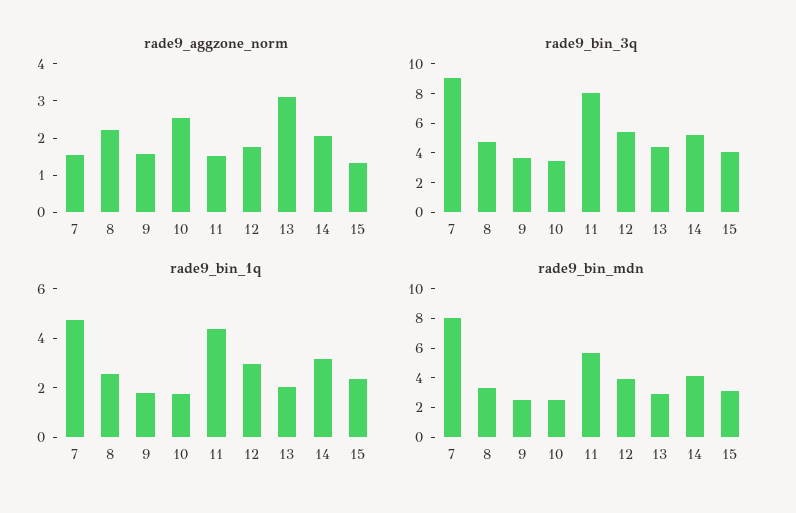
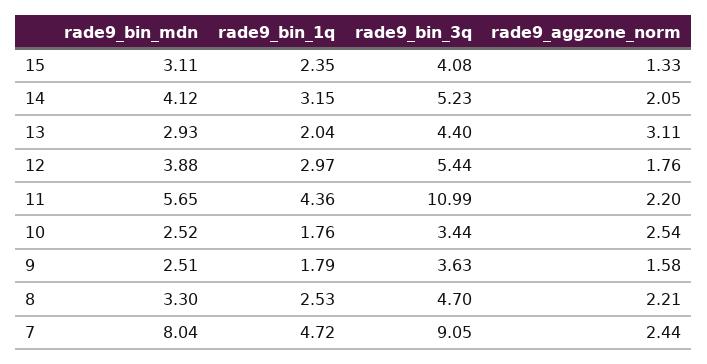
rade9_aggzone_norm, 7: 1.5 -> 2.44
rade9_aggzone_norm, 11: 1.5 -> 2.2
rade9_bin_3q, 11: 8 -> 10.99

